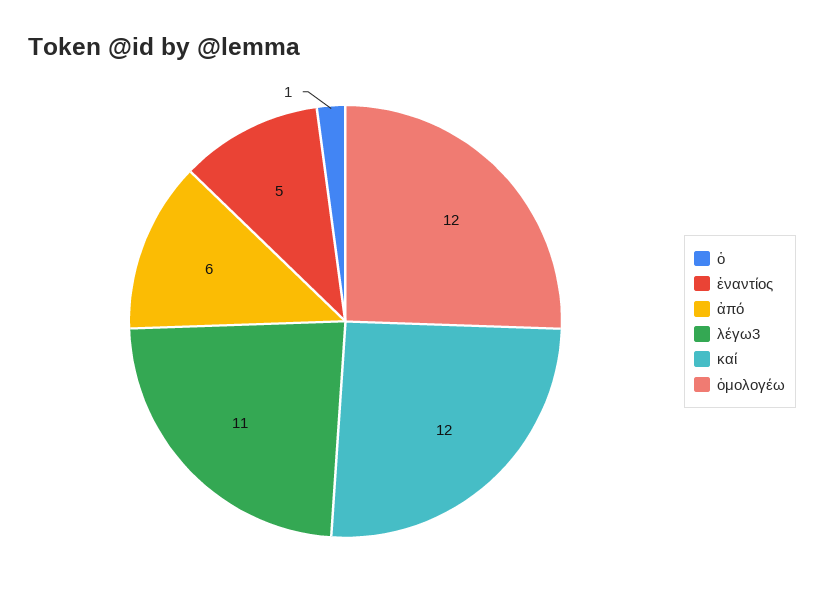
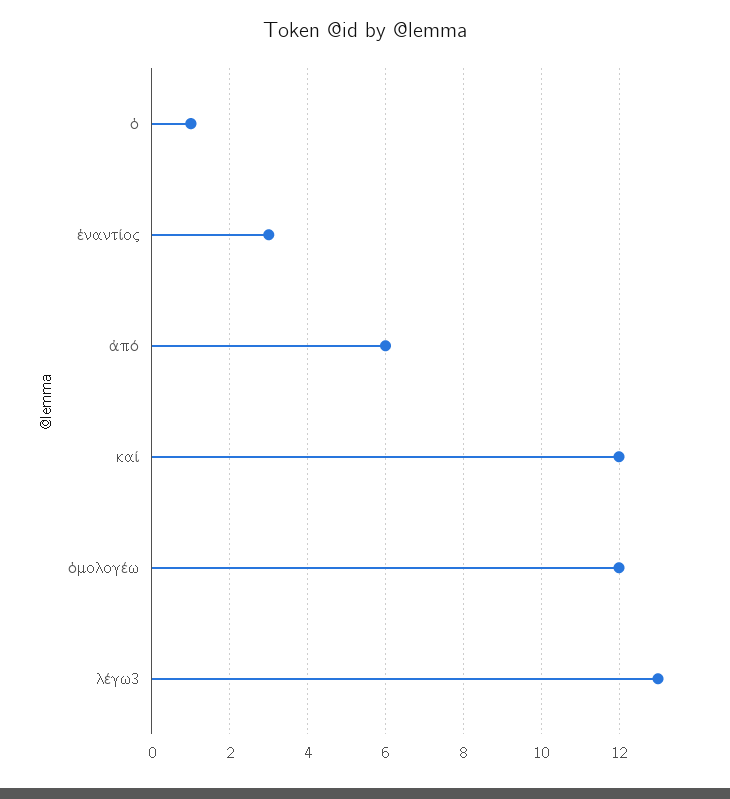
ἐναντίος: 5 -> 3
λέγω3: 11 -> 13

